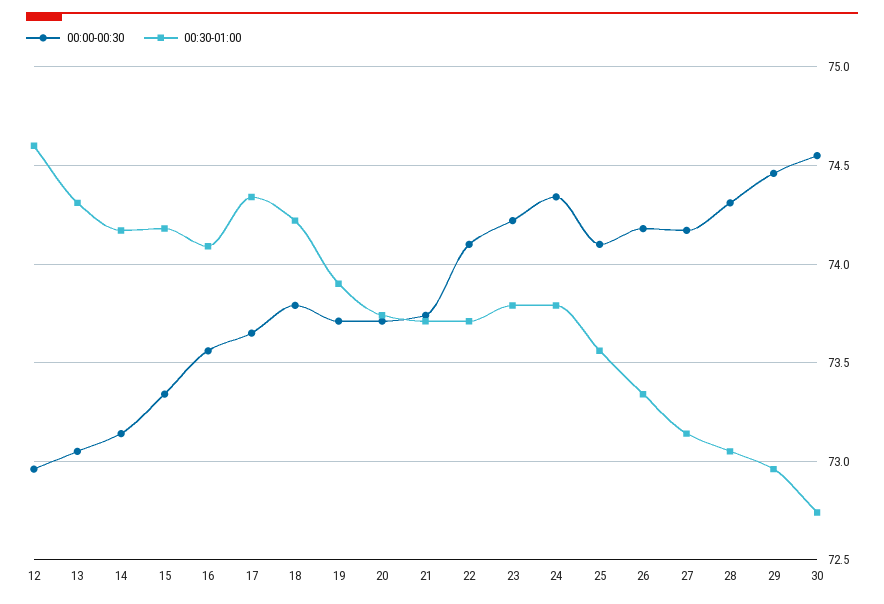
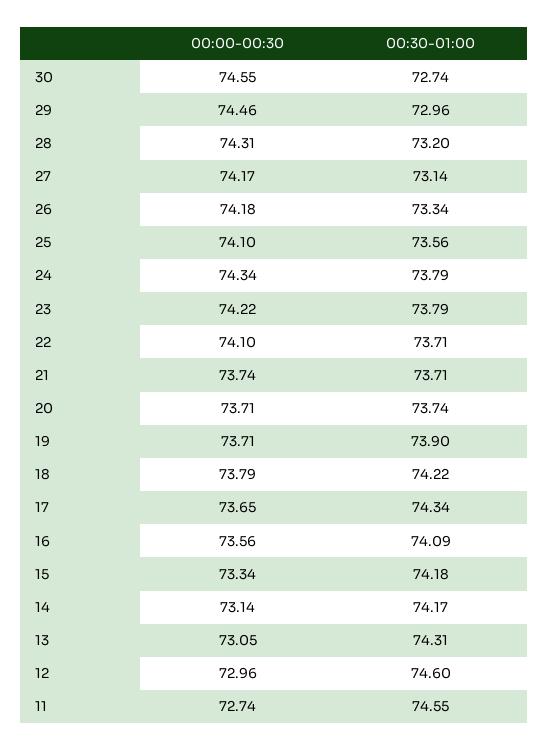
00:30-01:00, 28: 73.05 -> 73.2
00:00-00:30, 11: none -> 72.74
00:30-01:00, 11: none -> 74.55

